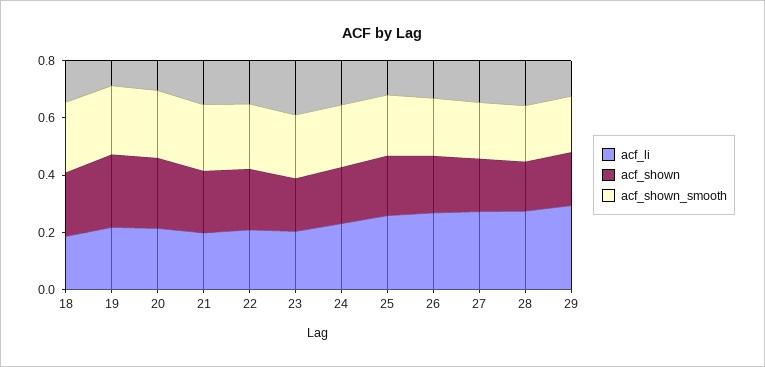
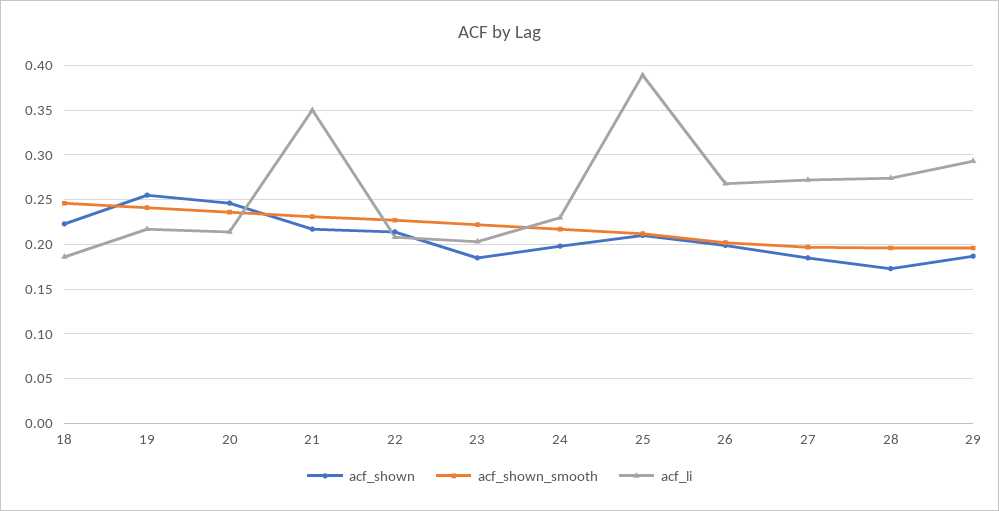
acf_li, 21: 0.2 -> 0.35
acf_li, 25: 0.25 -> 0.39

